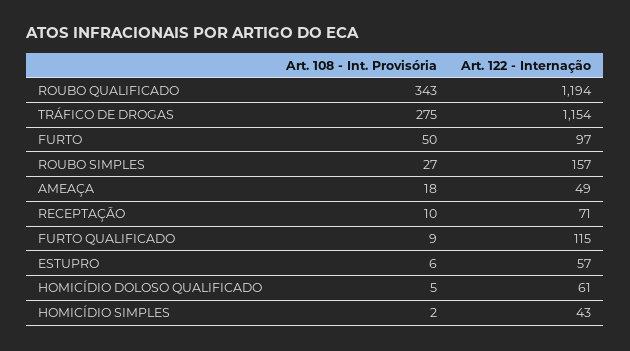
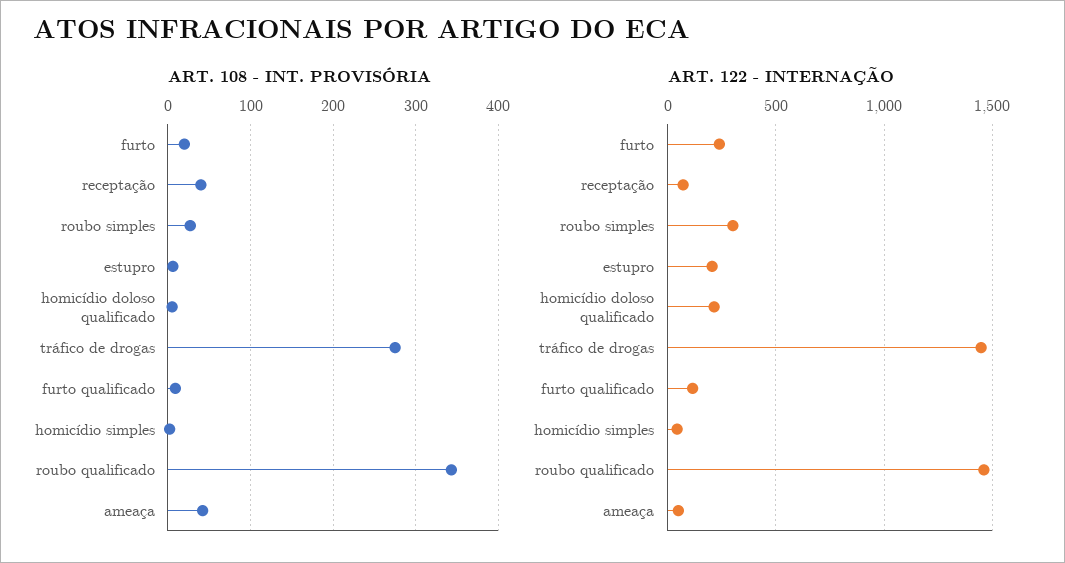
Art. 122 - Internação, ROUBO QUALIFICADO: 1194 -> 1450
Art. 122 - Internação, TRÁFICO DE DROGAS: 1154 -> 1450
Art. 108 - Int. Provisória, FURTO: 50 -> 20
Art. 122 - Internação, FURTO: 97 -> 250
Art. 122 - Internação, ROUBO SIMPLES: 157 -> 300
Art. 108 - Int. Provisória, AMEAÇA: 18 -> 40
Art. 108 - Int. Provisória, RECEPTAÇÃO: 10 -> 40
Art. 122 - Internação, ESTUPRO: 57 -> 200
Art. 122 - Internação, HOMICÍDIO DOLOSO QUALIFICADO: 61 -> 200

